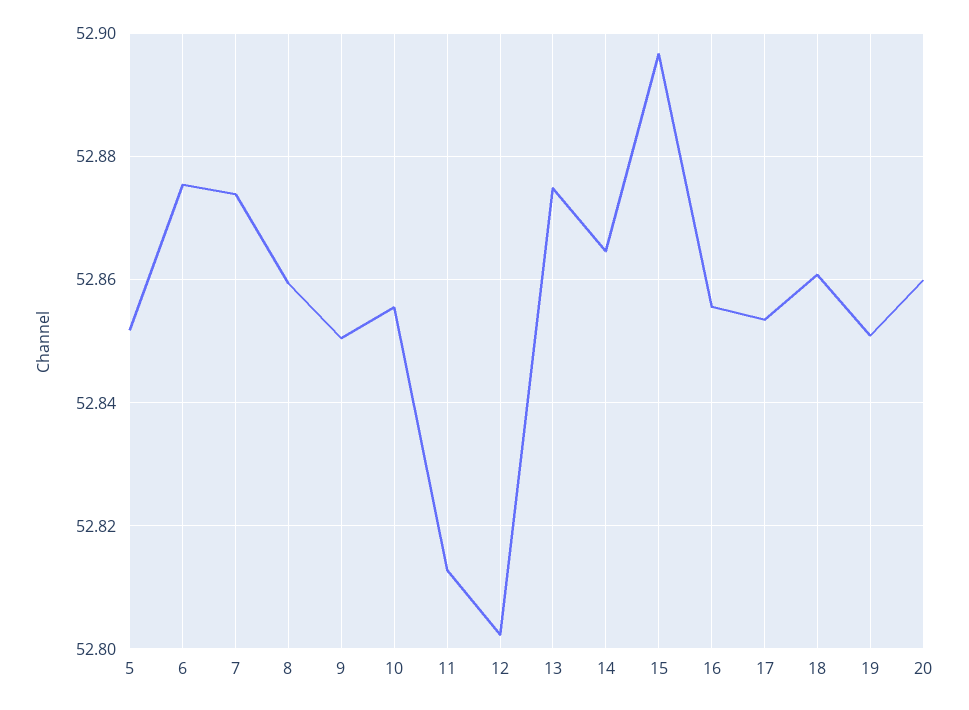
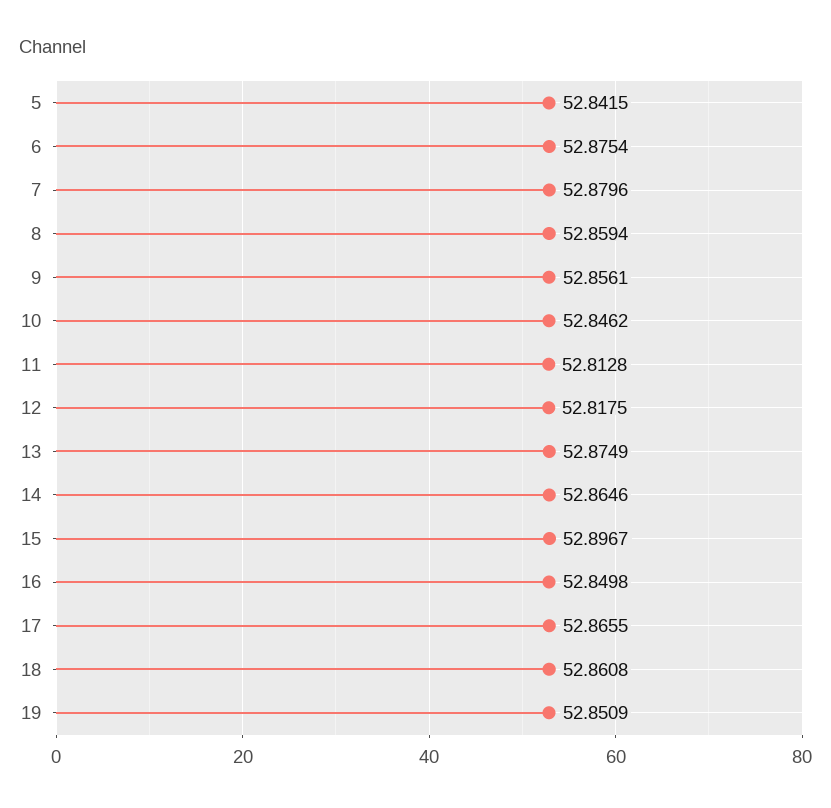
5: 52.852 -> 52.8415
7: 52.874 -> 52.8796
9: 52.85 -> 52.8561
10: 52.856 -> 52.8462
12: 52.802 -> 52.8175
16: 52.856 -> 52.8498
17: 52.854 -> 52.8655
20: 52.86 -> none

